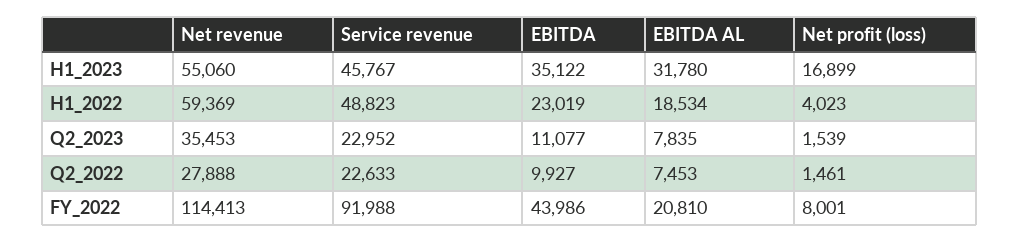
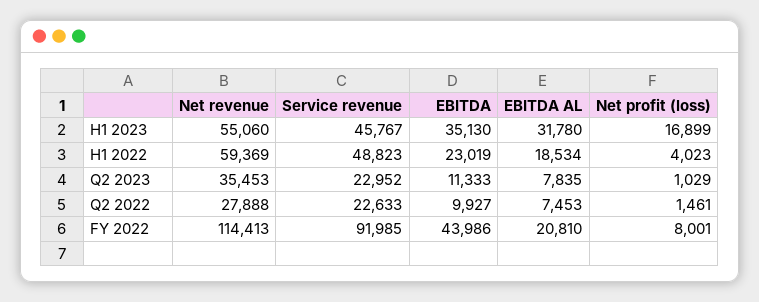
EBITDA, H1_2023: 35122 -> 35130
EBITDA, Q2_2023: 11077 -> 11333
Net profit (loss), Q2_2023: 1539 -> 1029
Service revenue, FY_2022: 91988 -> 91985

